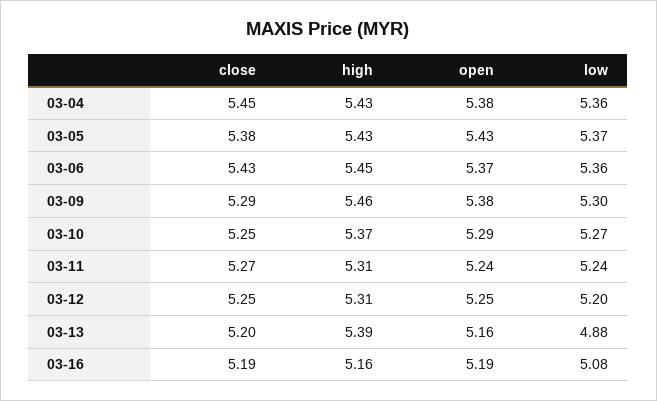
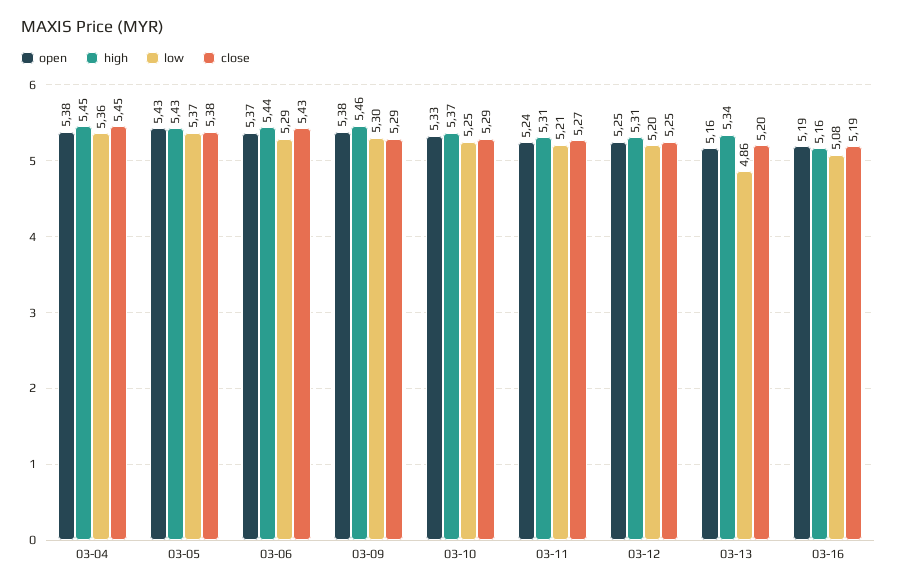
high, 03-04: 5.43 -> 5.45
high, 03-06: 5.45 -> 5.44
low, 03-06: 5.36 -> 5.29
close, 03-10: 5.25 -> 5.29
open, 03-10: 5.29 -> 5.33
low, 03-10: 5.27 -> 5.25
low, 03-11: 5.24 -> 5.21
high, 03-13: 5.39 -> 5.34
low, 03-13: 4.88 -> 4.86

